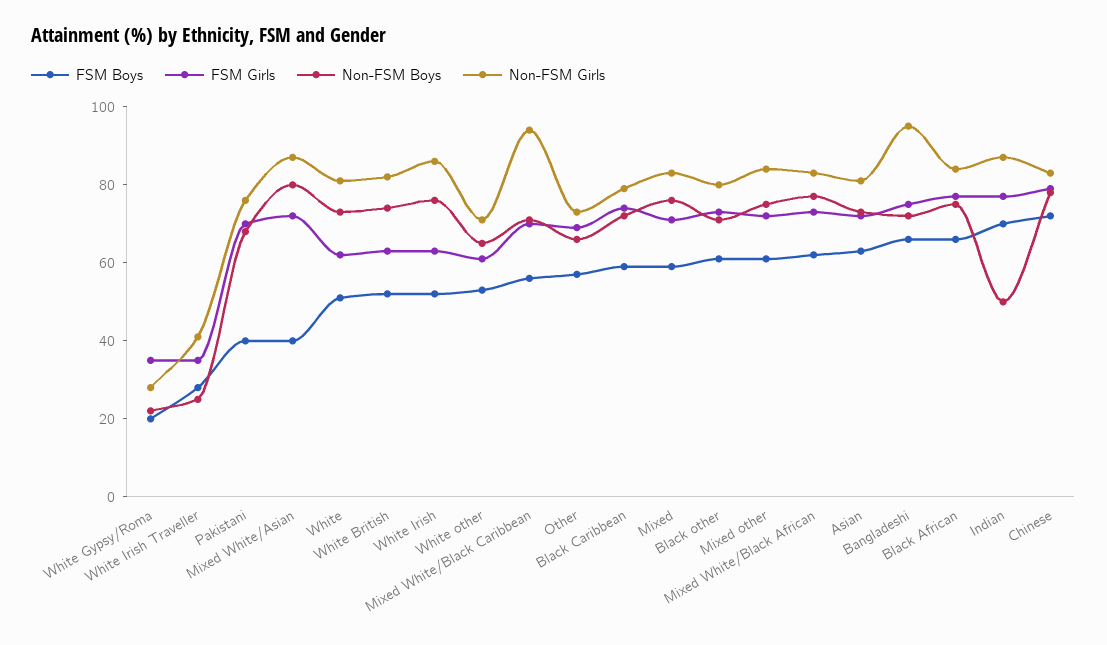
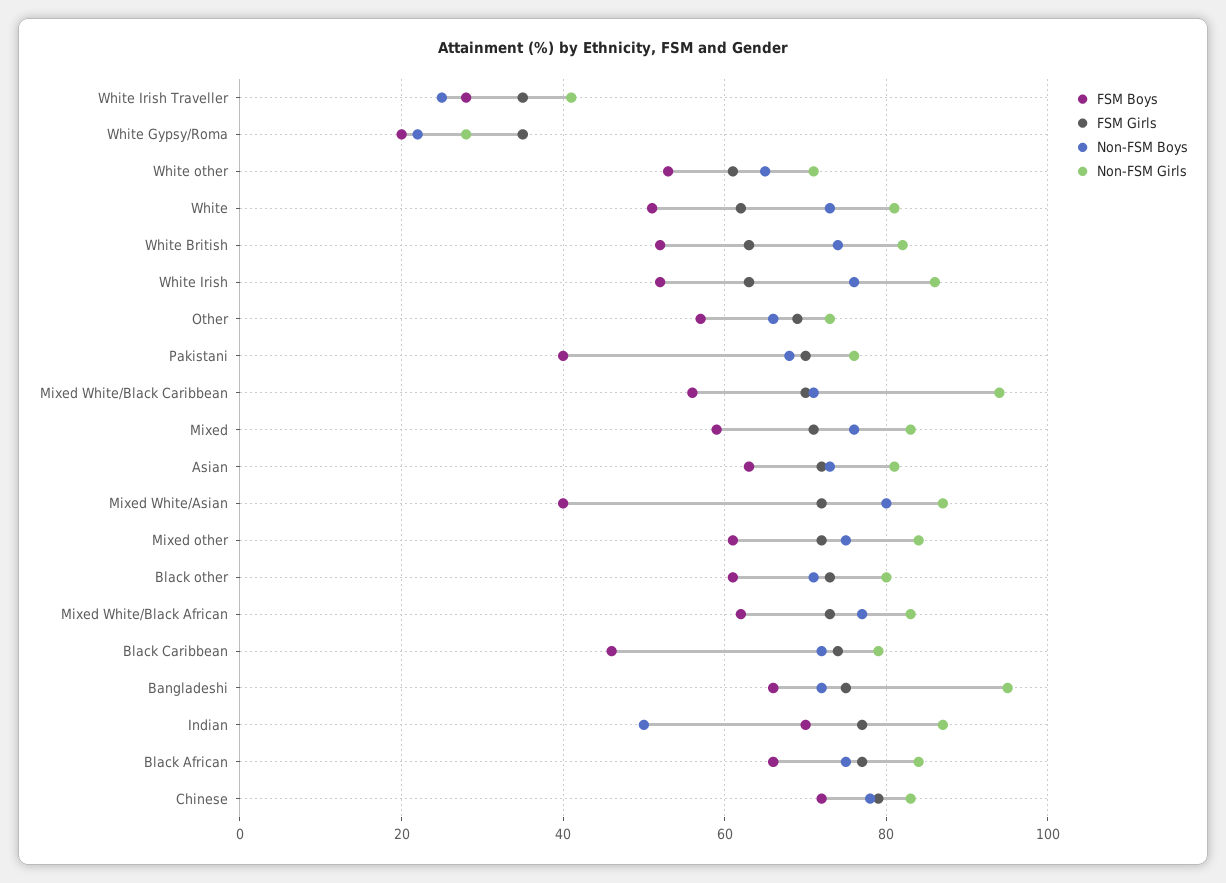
FSM Boys, Black Caribbean: 60 -> 45

